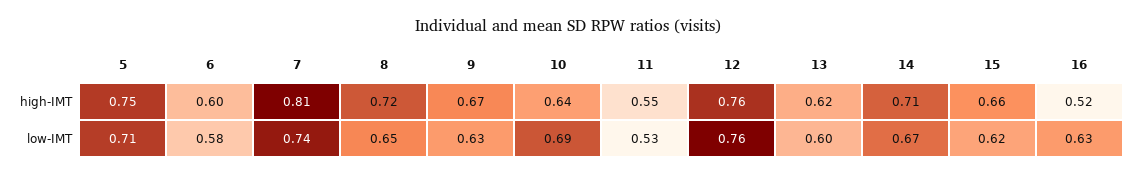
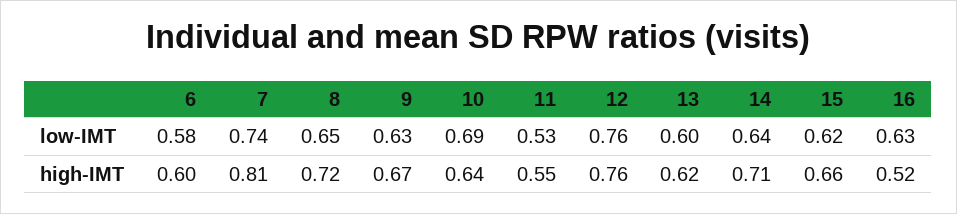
5, high-IMT: 0.75 -> none
5, low-IMT: 0.71 -> none
14, low-IMT: 0.67 -> 0.64

